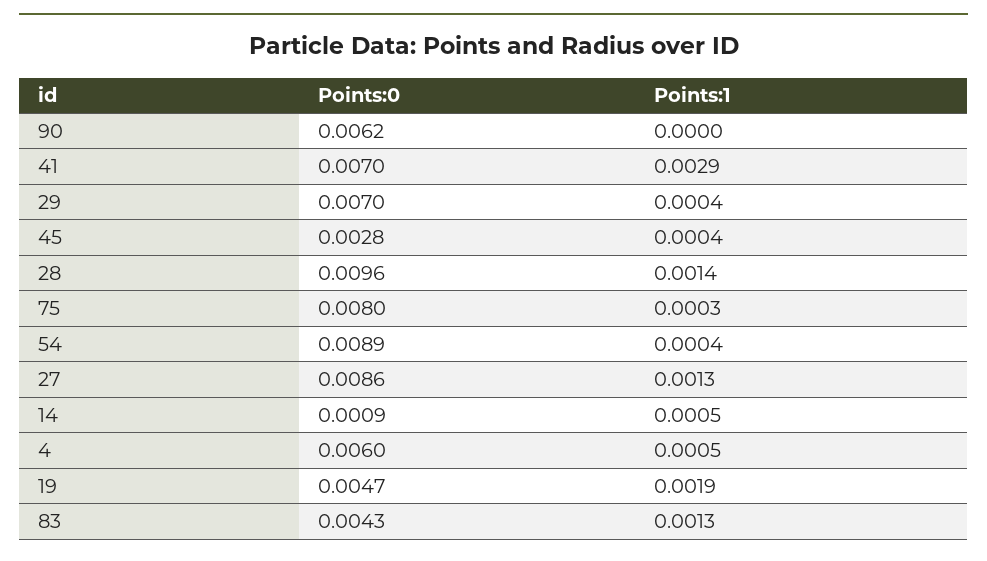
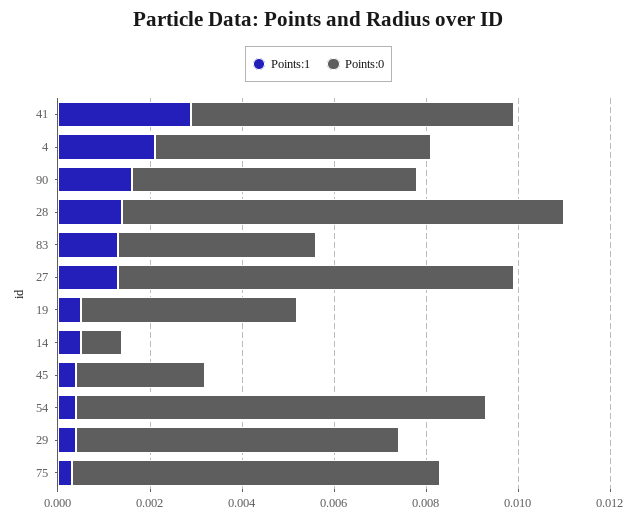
Points:1, 90: 0 -> 0.0015
Points:1, 4: 0.0005 -> 0.002
Points:1, 19: 0.0019 -> 0.0005

